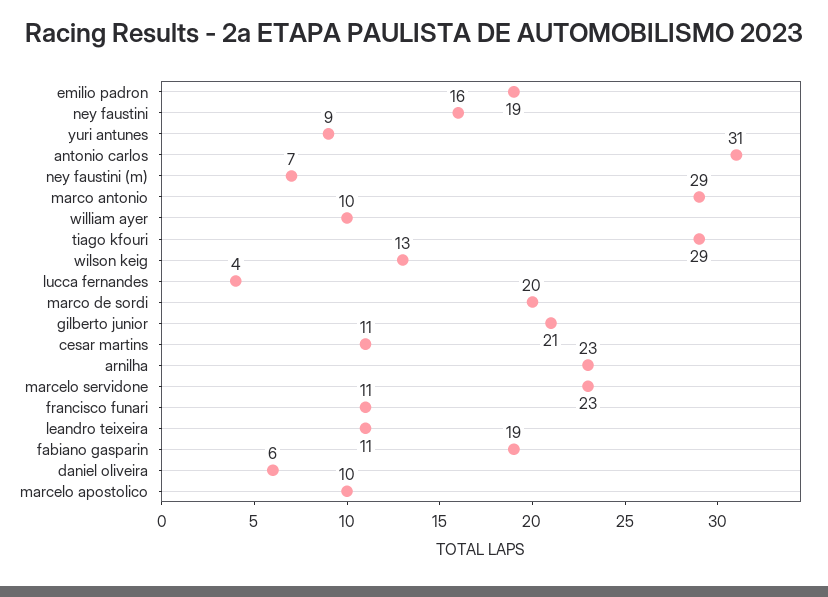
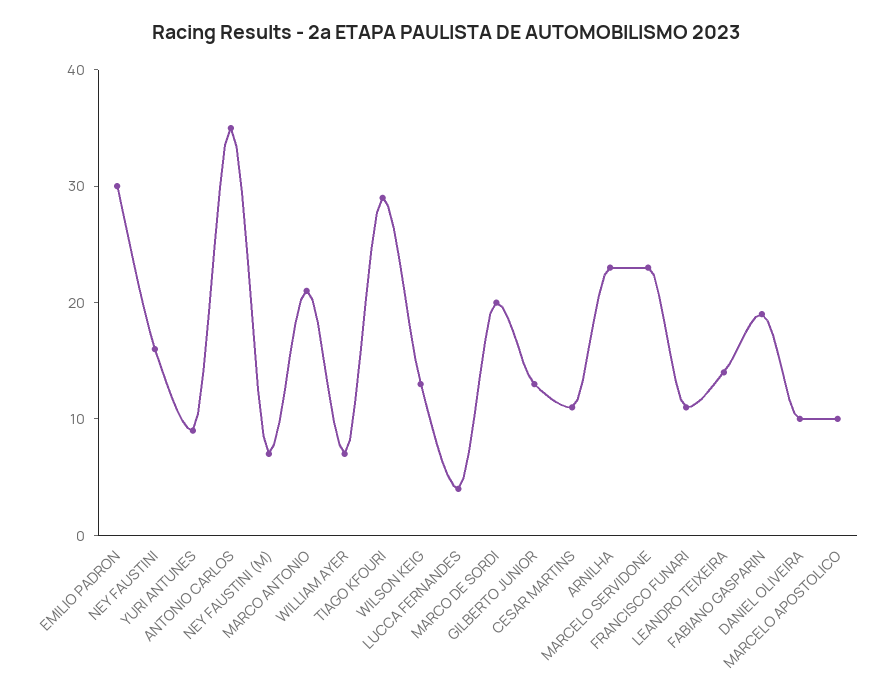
emilio padron: 19 -> 30
antonio carlos: 31 -> 35
marco antonio: 29 -> 21
william ayer: 10 -> 7
gilberto junior: 21 -> 13
leandro teixeira: 11 -> 14
daniel oliveira: 6 -> 10

